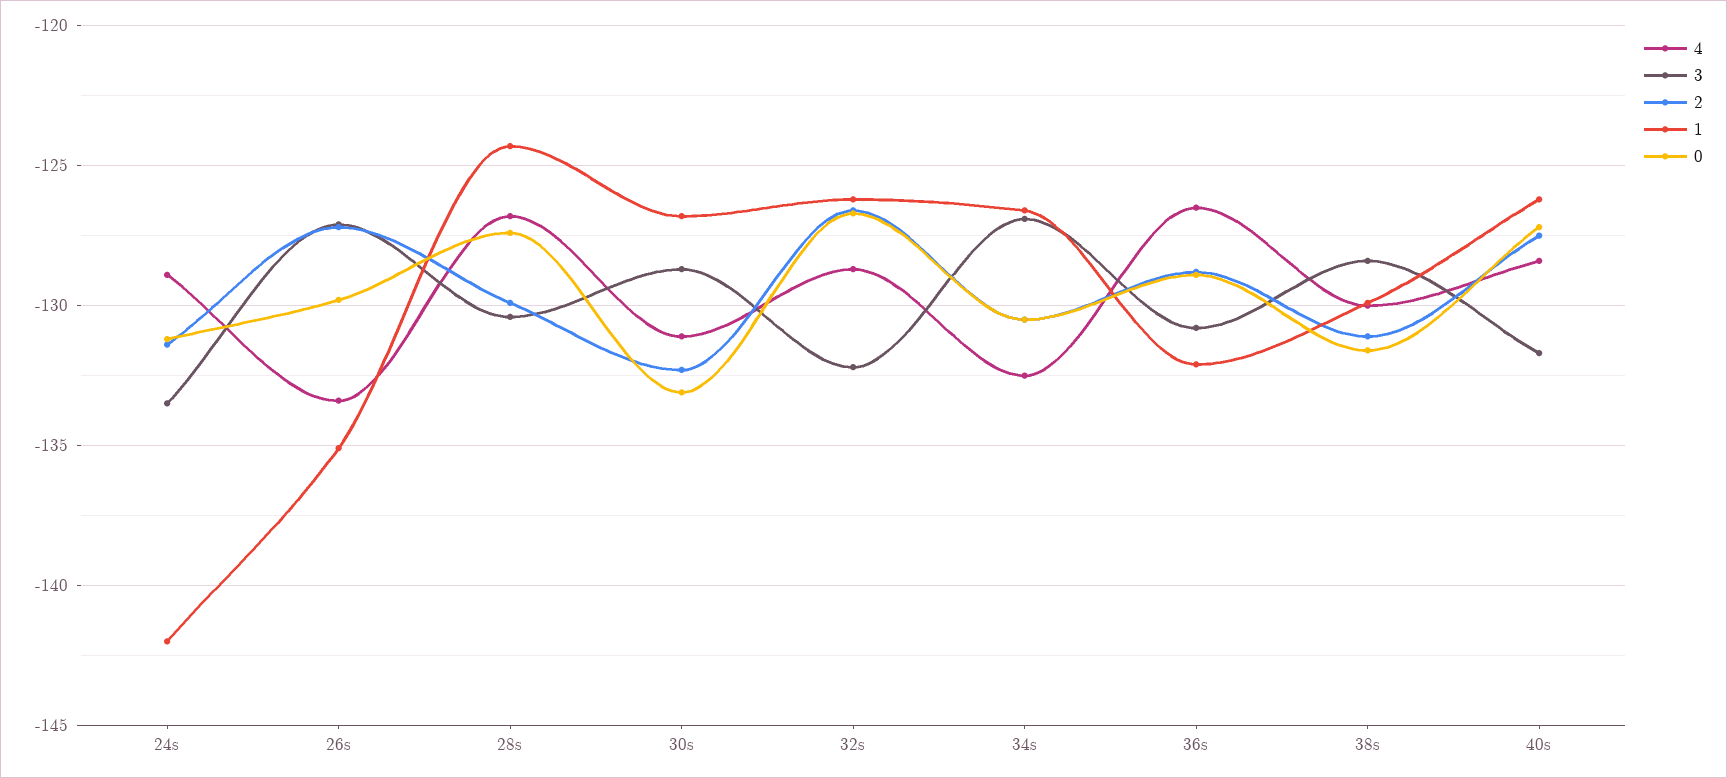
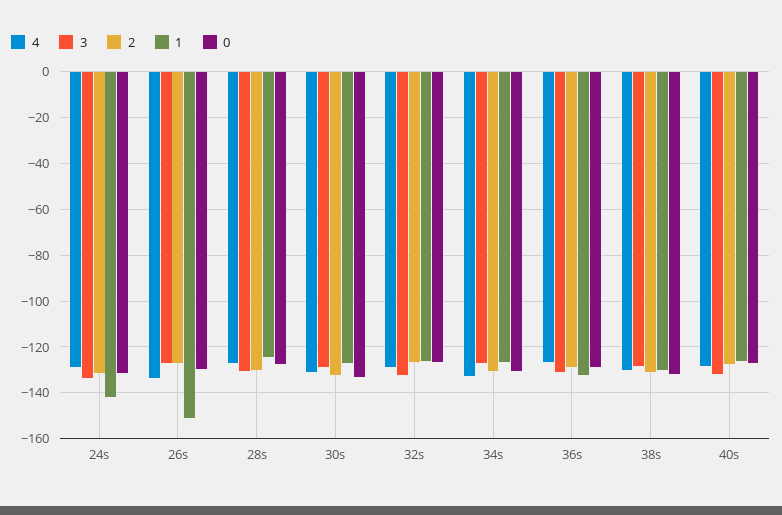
1, 26s: -135 -> -150

